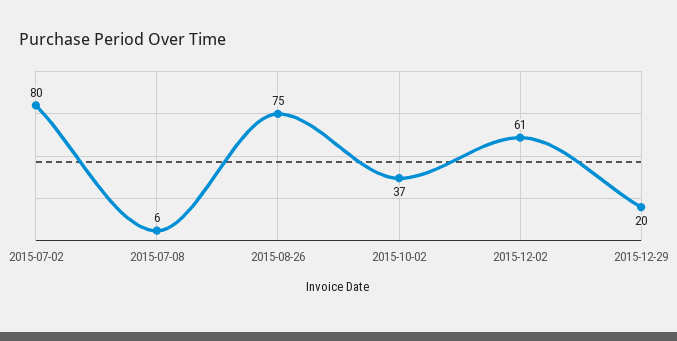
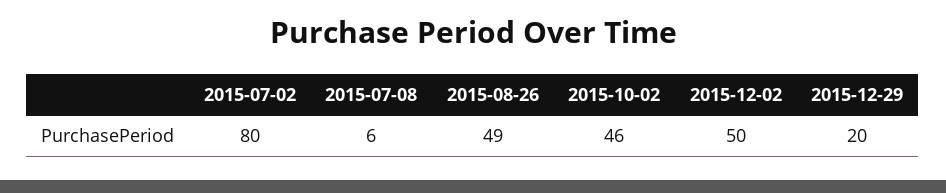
2015-08-26: 75 -> 49
2015-10-02: 37 -> 46
2015-12-02: 61 -> 50

